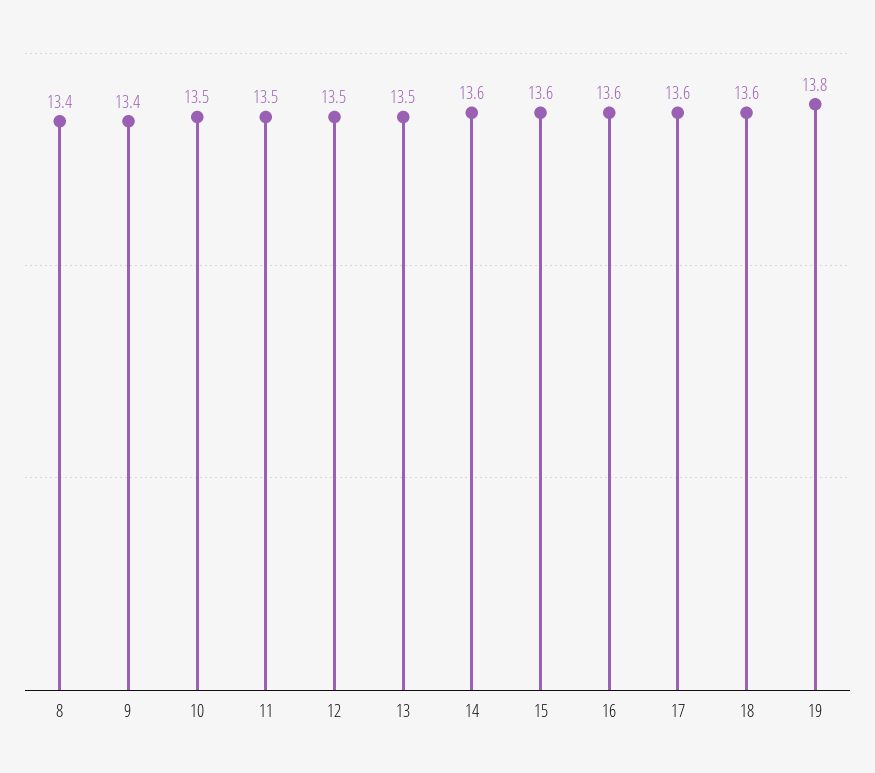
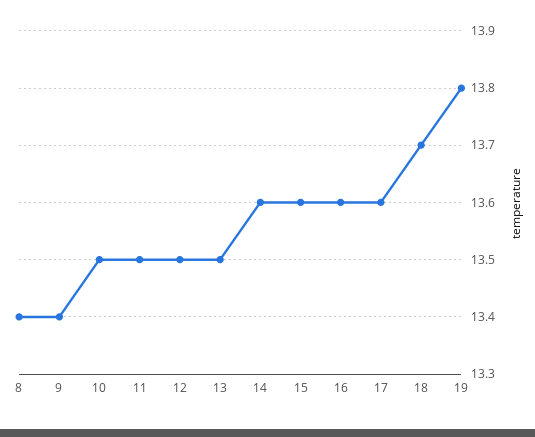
18: 13.6 -> 13.7

